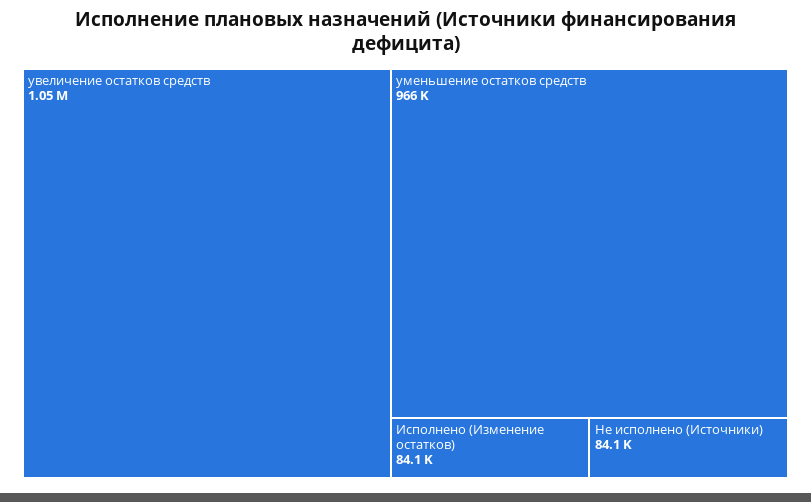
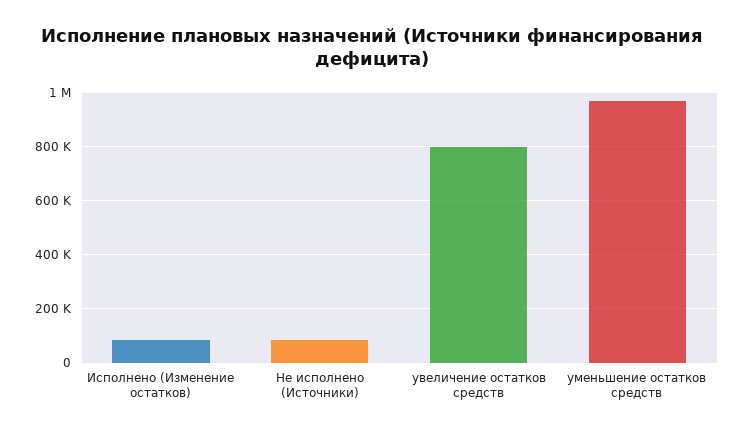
увеличение остатков средств: 1050000 -> 800000

